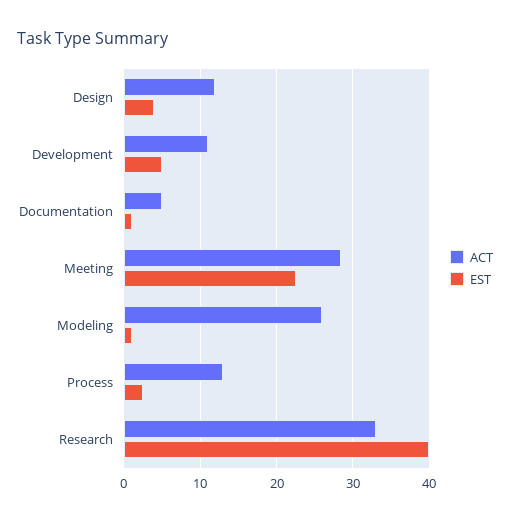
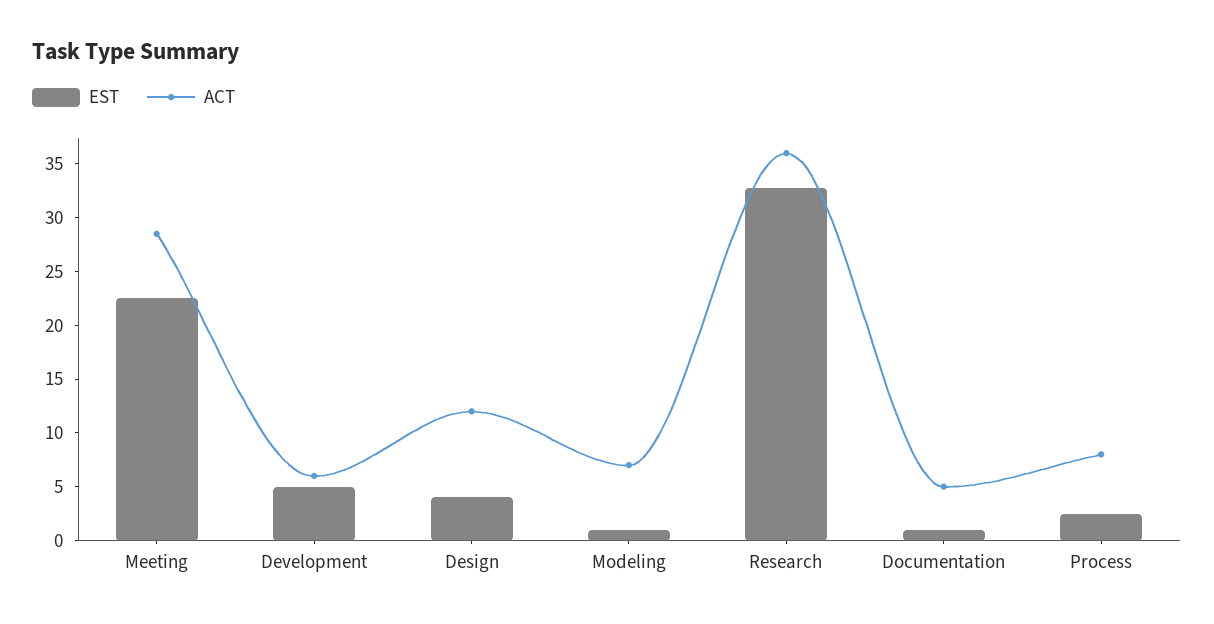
ACT, Development: 11 -> 6
ACT, Modeling: 26 -> 7
ACT, Process: 13 -> 8
ACT, Research: 33 -> 36
EST, Research: 40 -> 33

